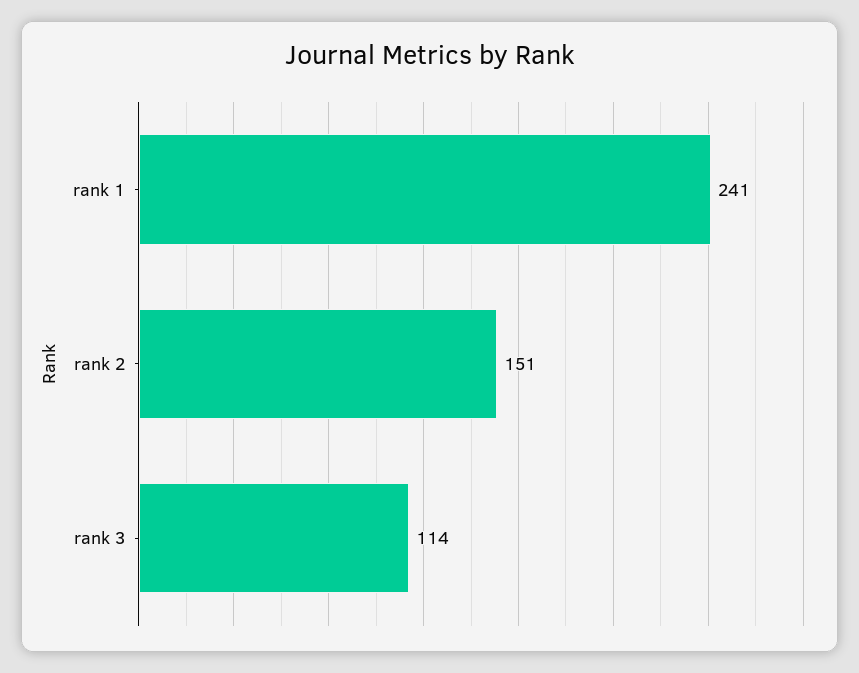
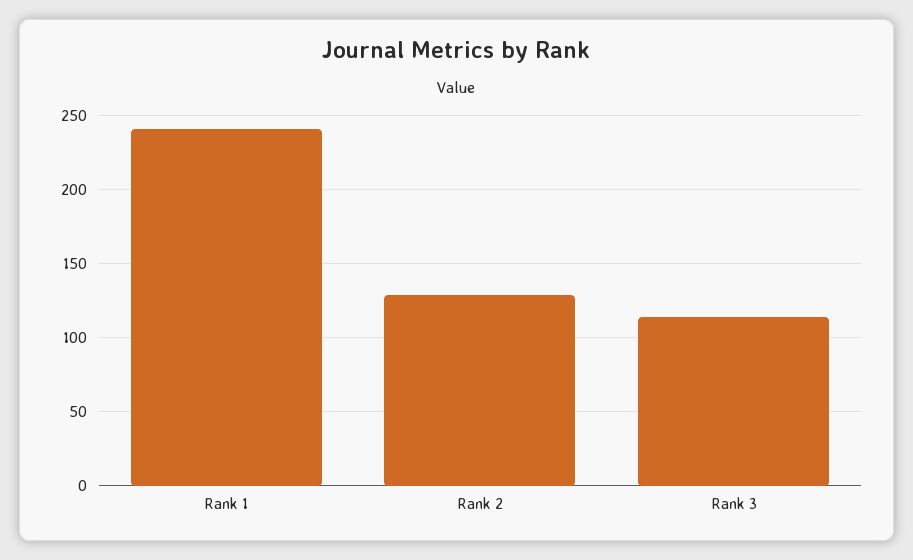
rank 2: 151 -> 130

